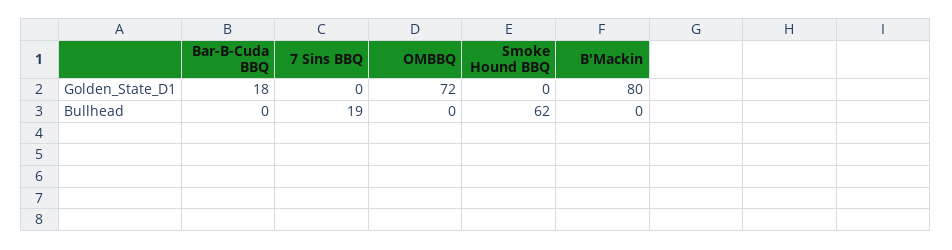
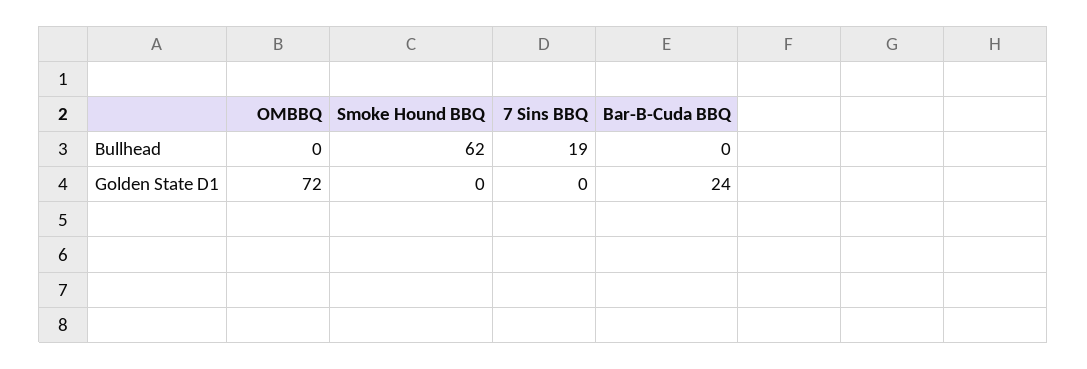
Bar-B-Cuda BBQ, Golden_State_D1: 18 -> 24
B'Mackin, Golden_State_D1: 80 -> none
B'Mackin, Bullhead: 0 -> none

